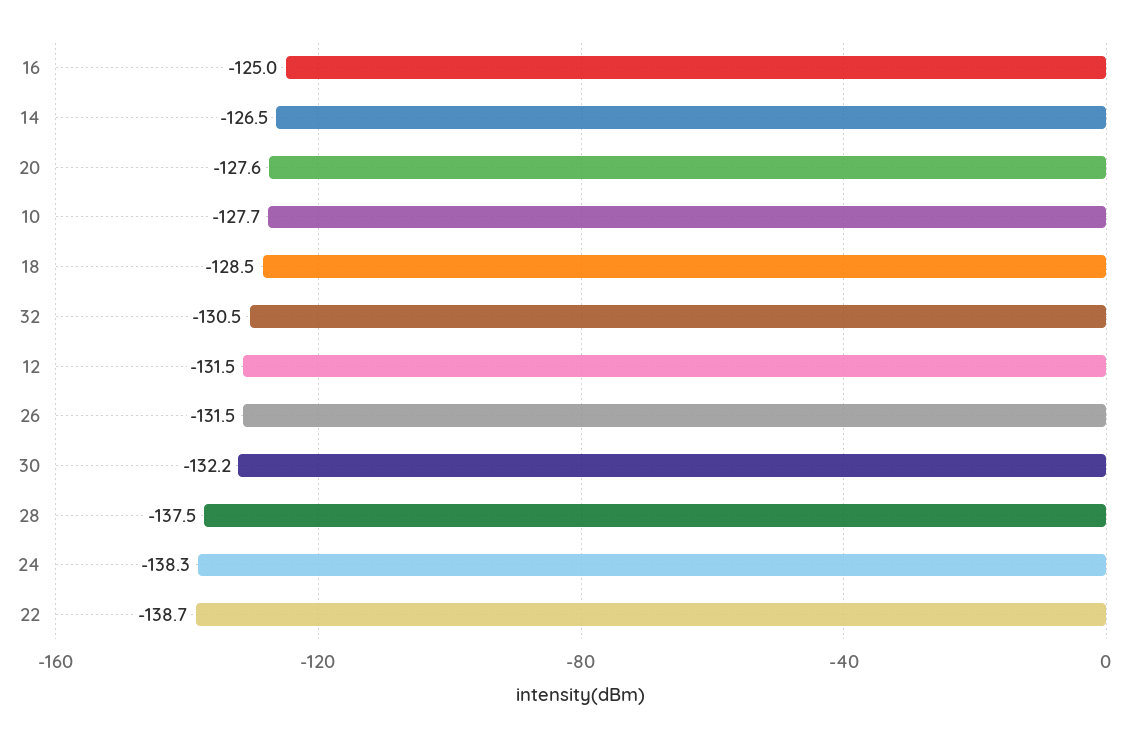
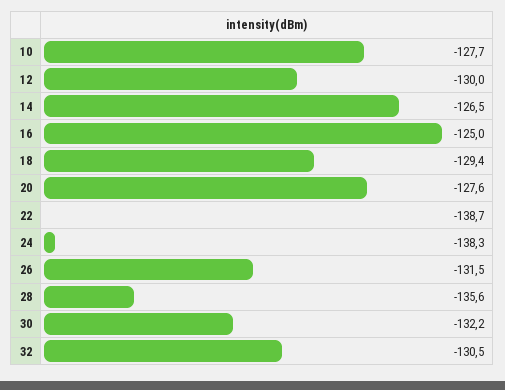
18: -128.5 -> -129.4
12: -131.5 -> -130
28: -137.5 -> -135.6

